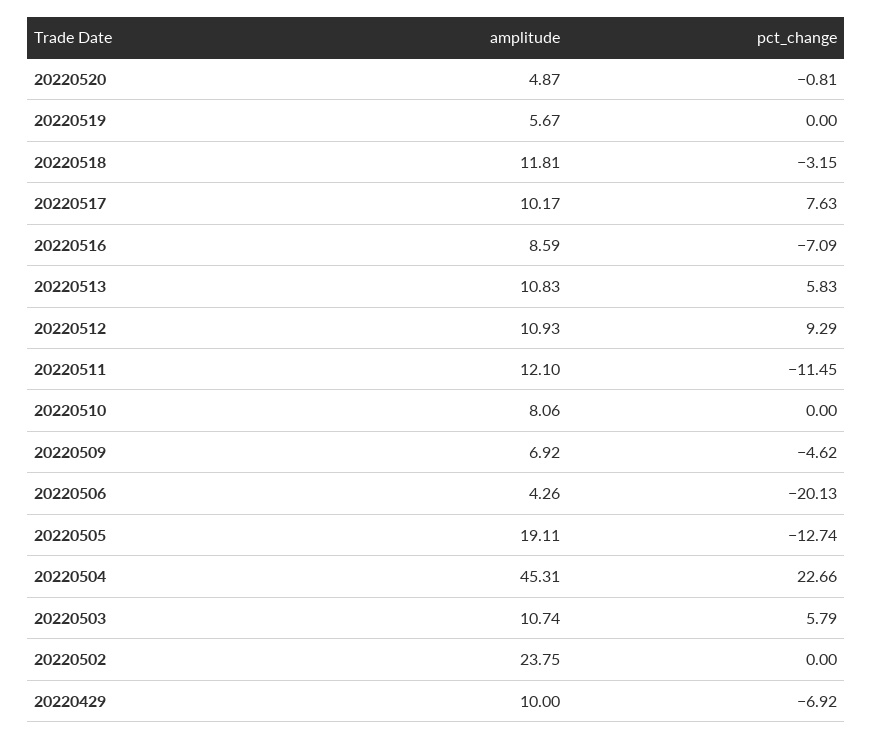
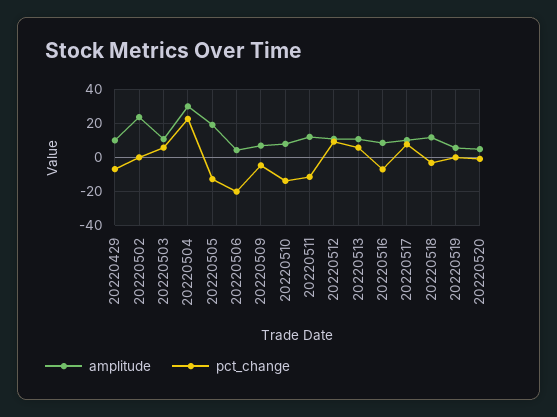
pct_change, 20220510: 0 -> -15
amplitude, 20220504: 45.31 -> 30

